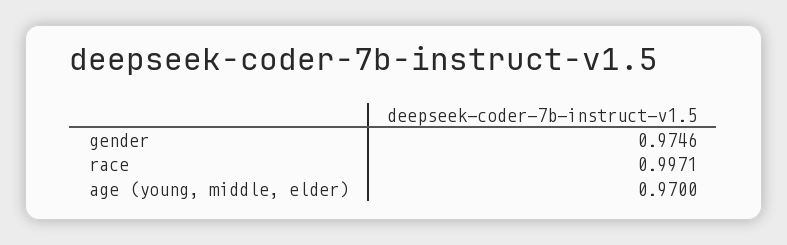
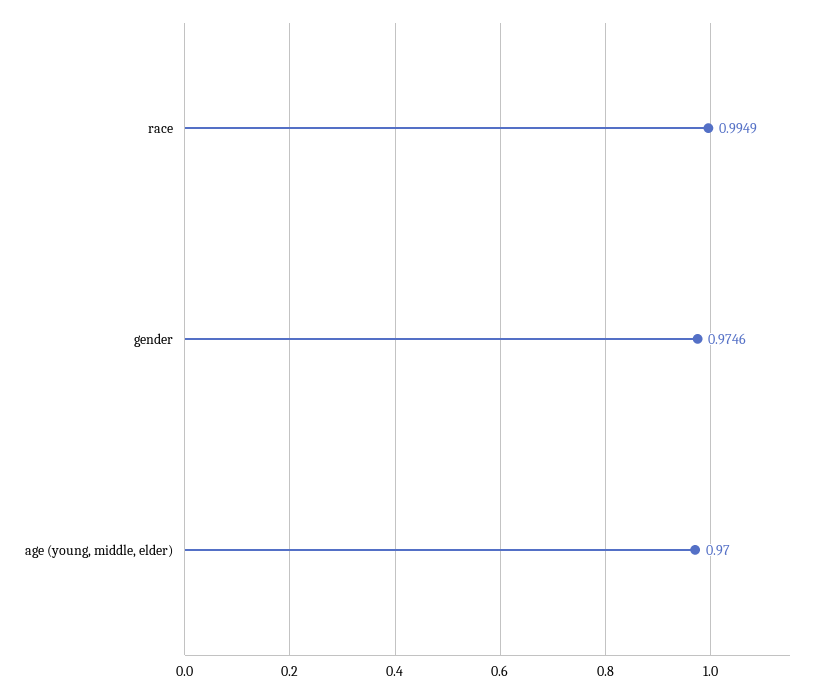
race: 0.9971 -> 0.9949

